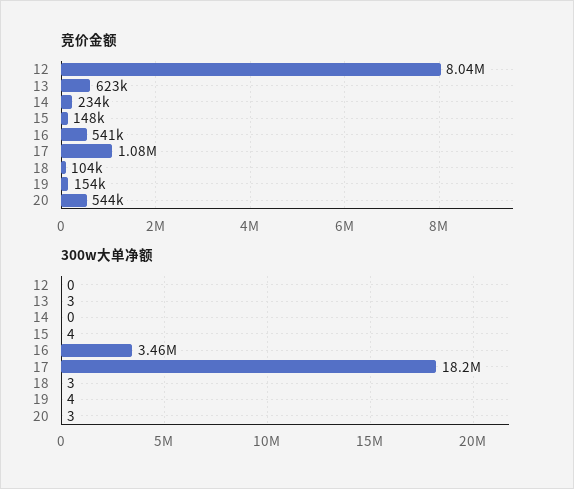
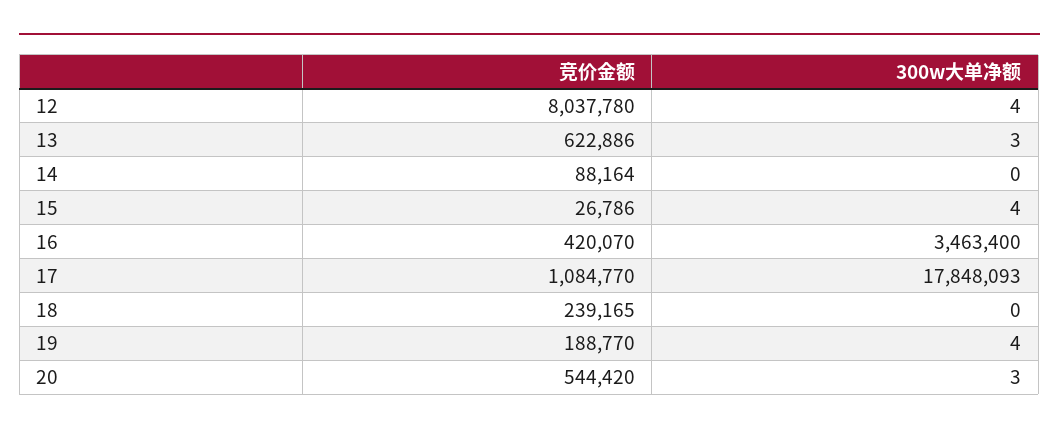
竞价金额, 14: 234000 -> 88164
竞价金额, 15: 148000 -> 26786
竞价金额, 16: 541000 -> 420070
竞价金额, 18: 104000 -> 239165
竞价金额, 19: 154000 -> 188770
300w大单净额, 12: 0 -> 4
300w大单净额, 17: 18200000 -> 17848093
300w大单净额, 18: 3 -> 0

